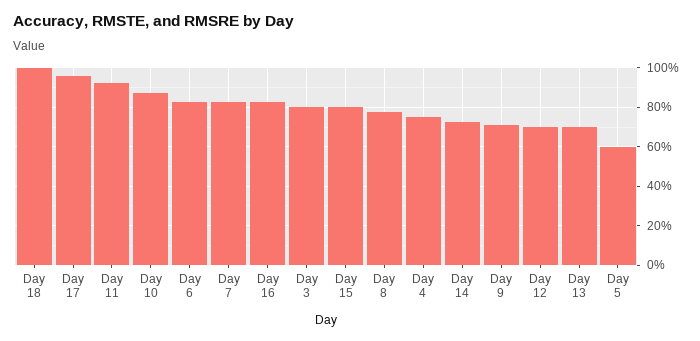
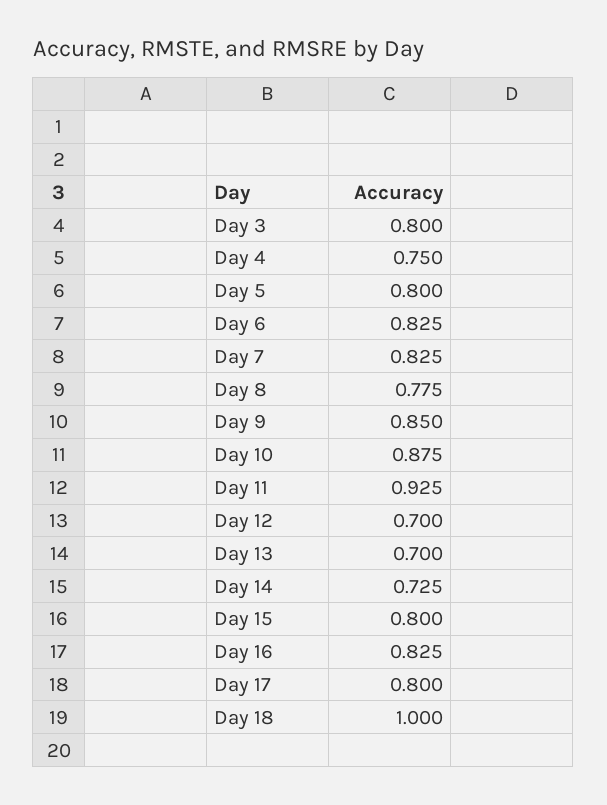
Day 17: 0.95 -> 0.8
Day 9: 0.7 -> 0.85
Day 5: 0.6 -> 0.8

